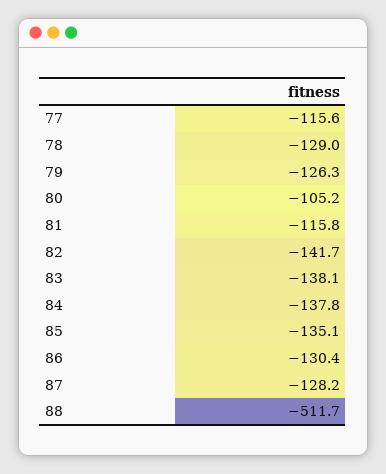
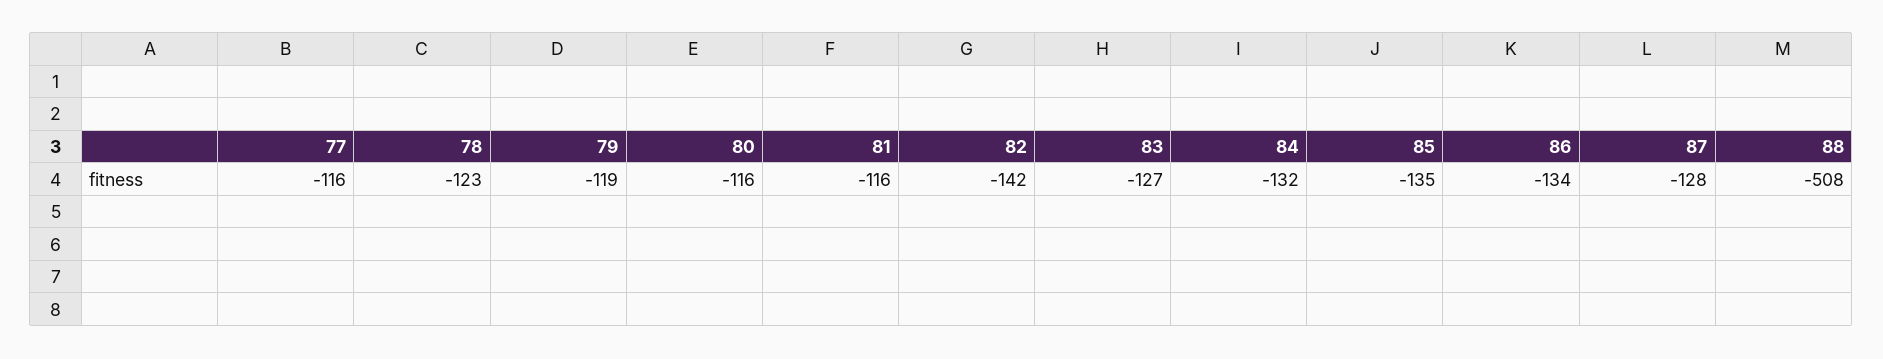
78: -129 -> -123
79: -126.3 -> -119
80: -105.2 -> -116
83: -138.1 -> -127
84: -137.8 -> -132
86: -130.4 -> -134
88: -511.7 -> -508

